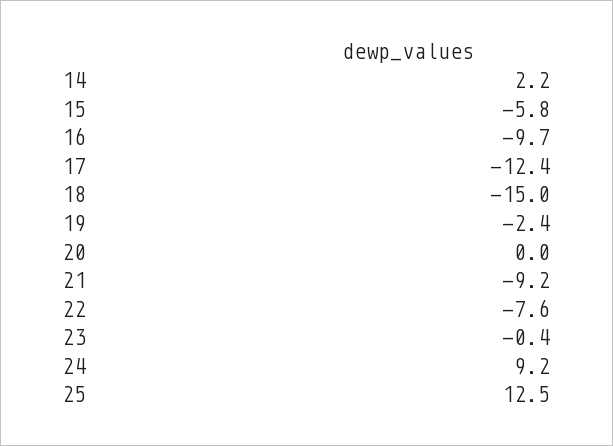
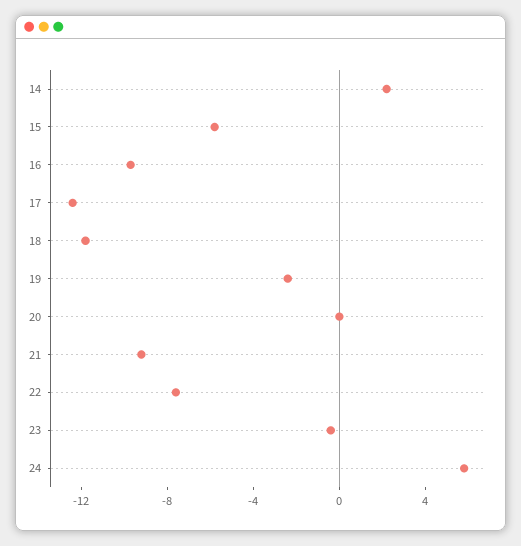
18: -15 -> -12
24: 9.2 -> 6
25: 12.5 -> none

